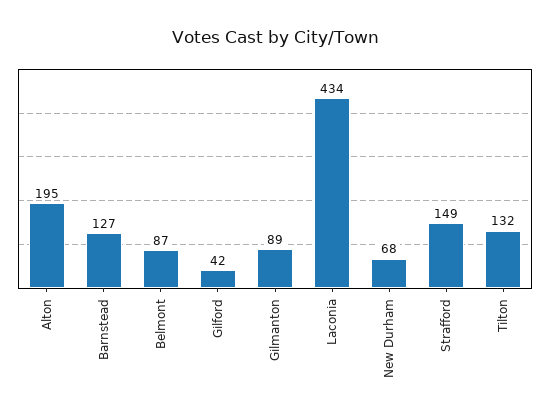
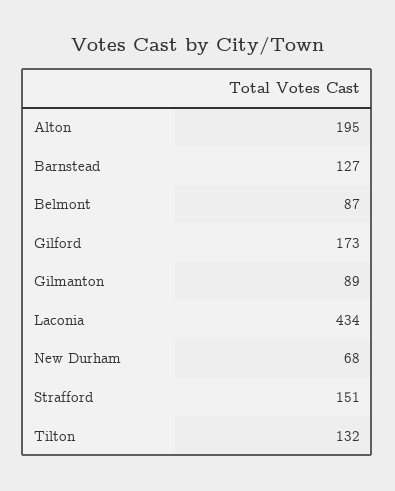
Gilford: 42 -> 173
Strafford: 149 -> 151

